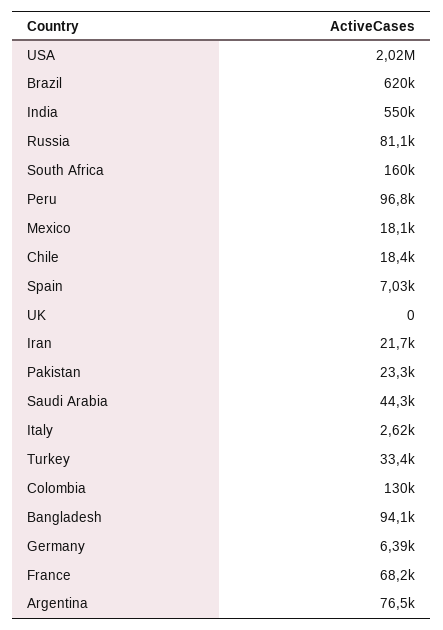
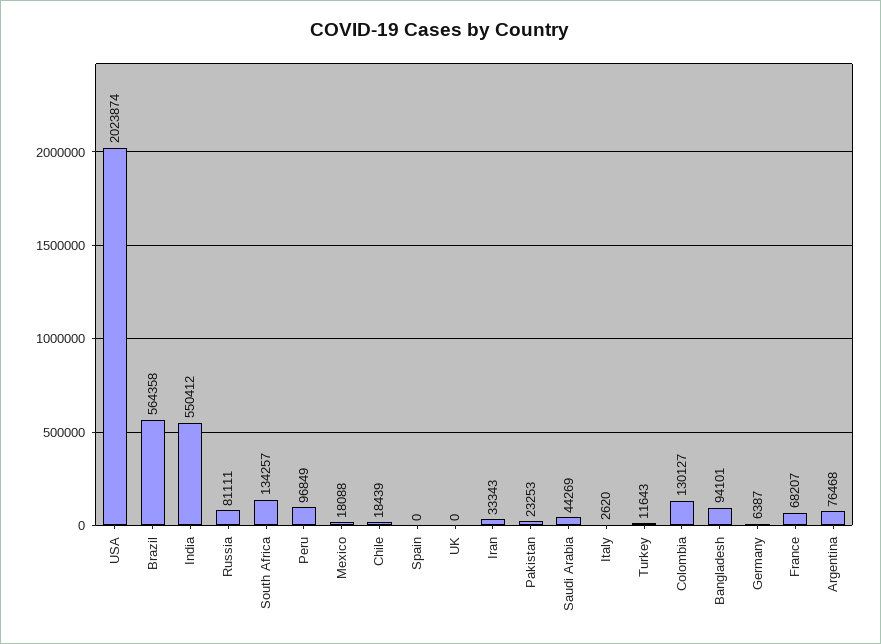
Brazil: 620000 -> 564358
South Africa: 160000 -> 134257
Spain: 7030 -> 0
Iran: 21700 -> 33343
Turkey: 33400 -> 11643

